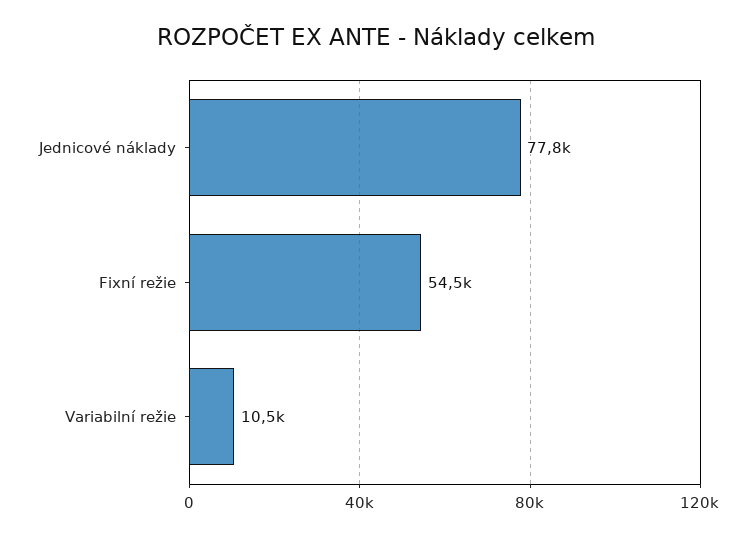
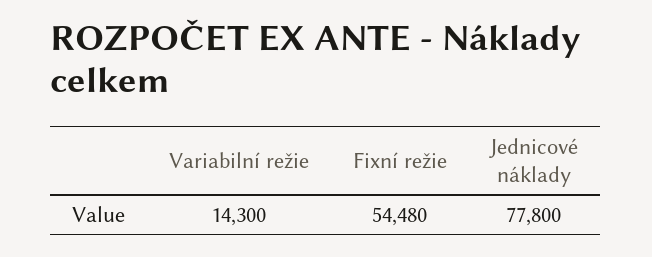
Variabilní režie: 10500 -> 14300

